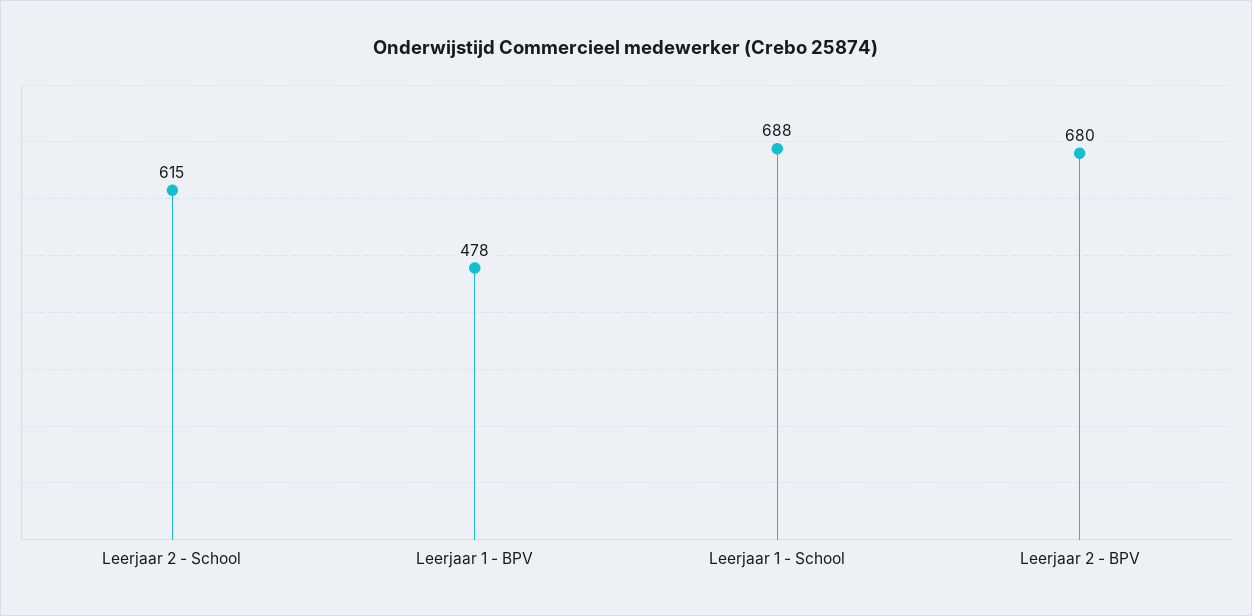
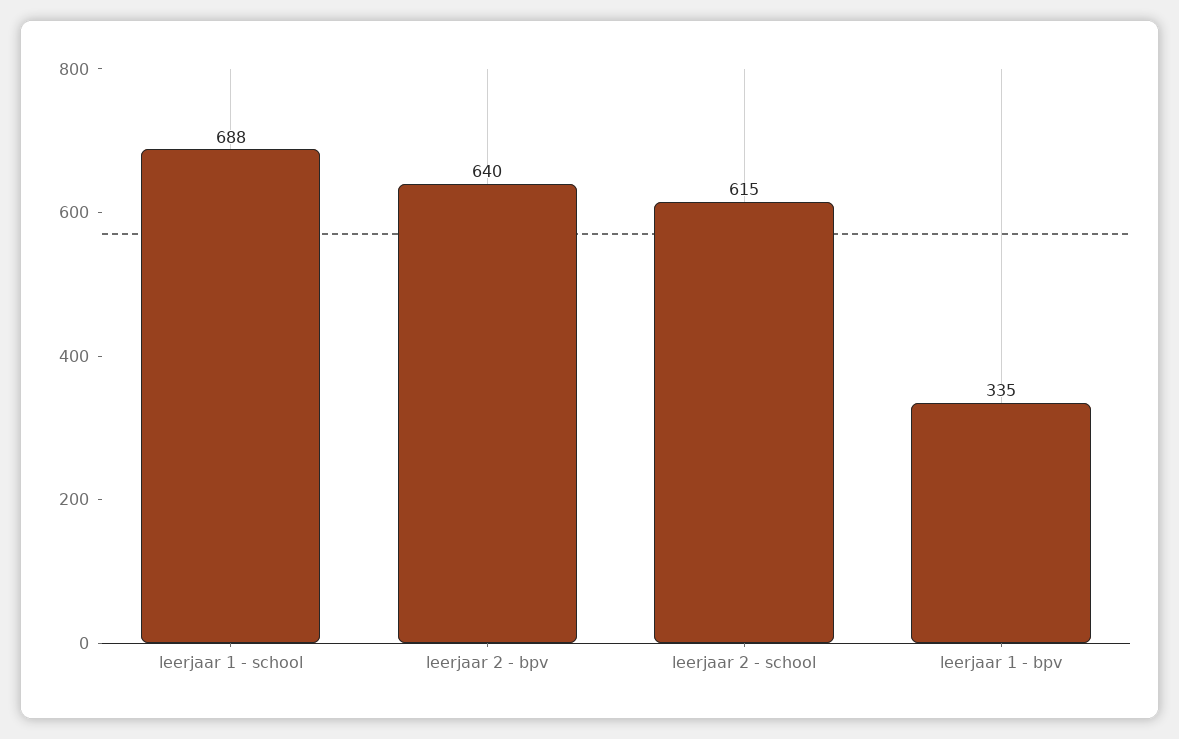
Leerjaar 1 - BPV: 478 -> 335
Leerjaar 2 - BPV: 680 -> 640

